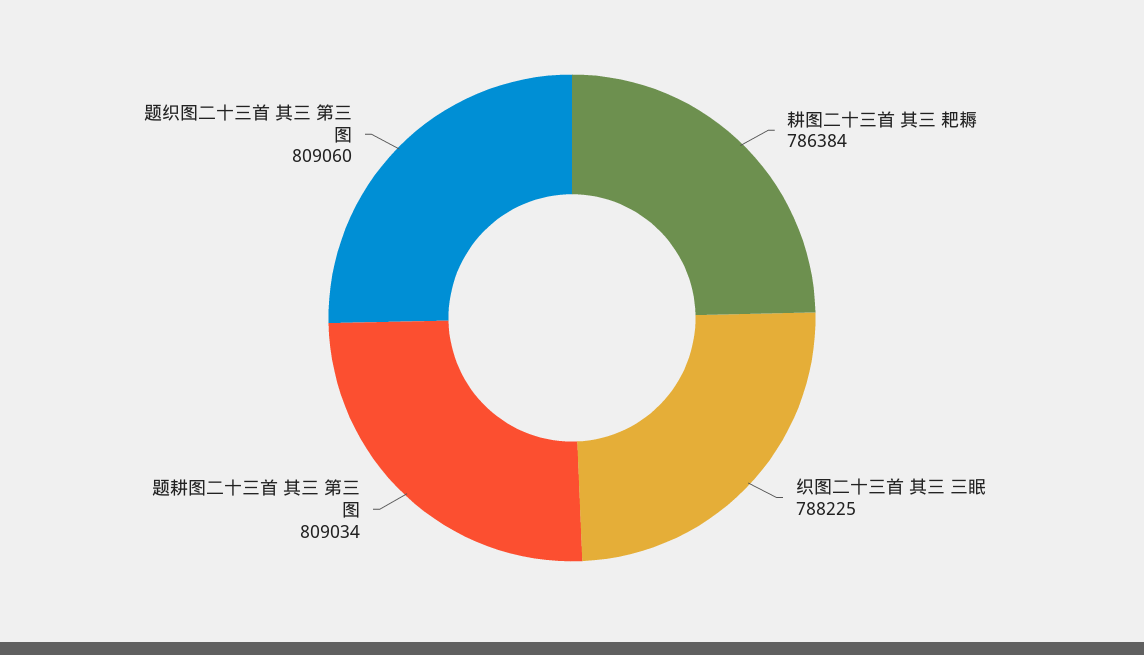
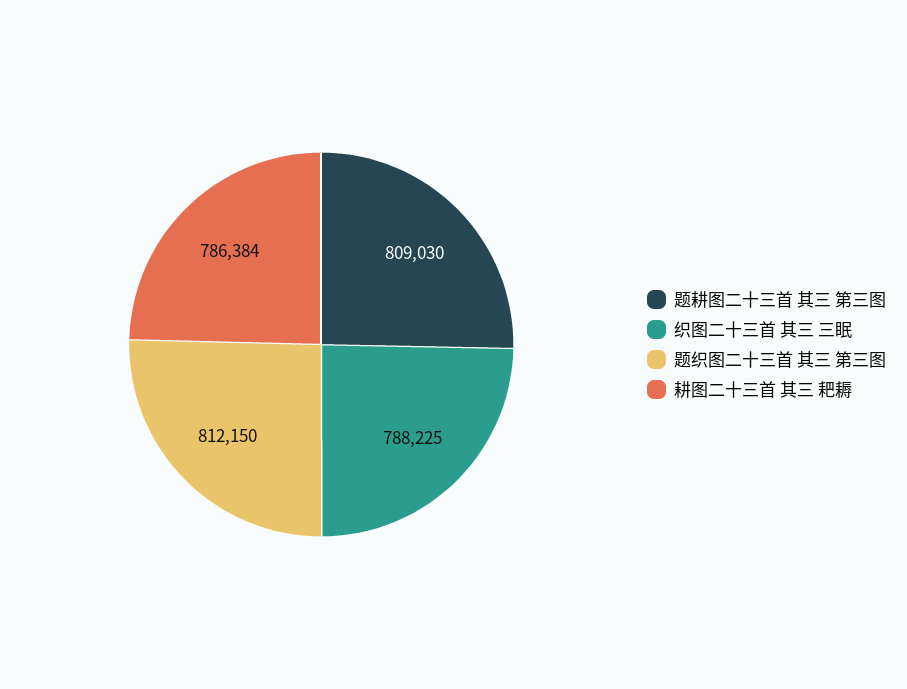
题耕图二十三首 其三 第三图: 809034 -> 809030
题织图二十三首 其三 第三图: 809060 -> 812150

